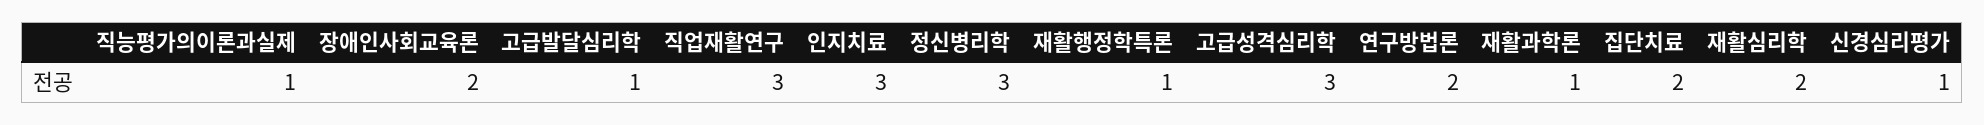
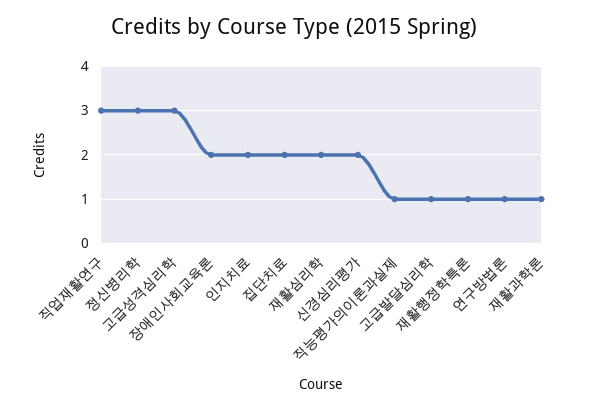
인지치료: 3 -> 2
연구방법론: 2 -> 1
신경심리평가: 1 -> 2

